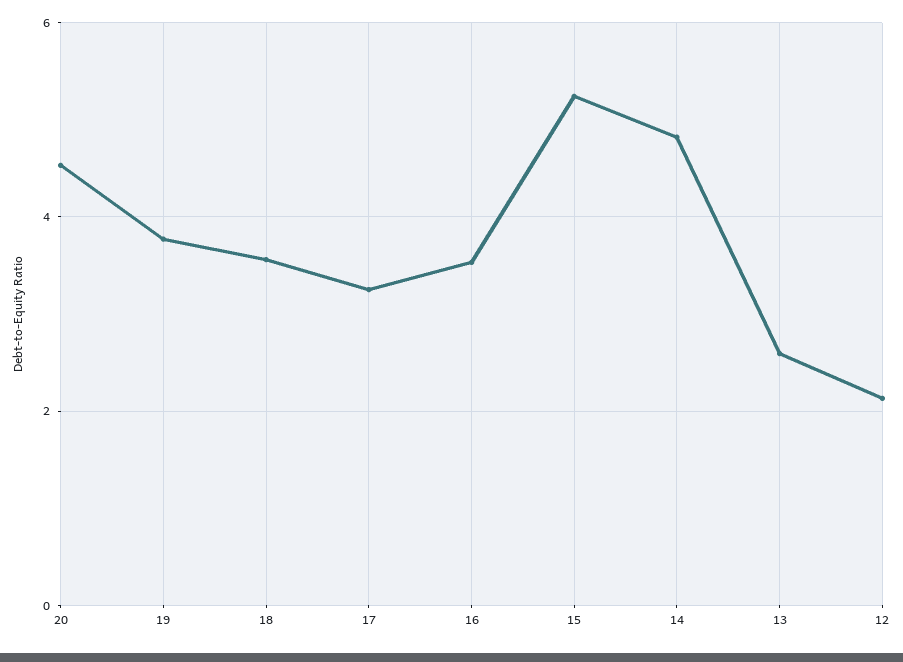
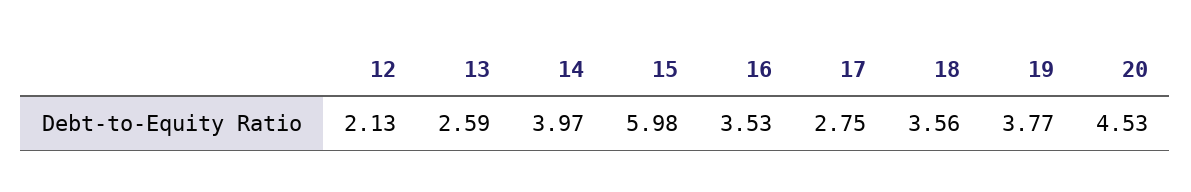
17: 3.2 -> 2.75
15: 5.2 -> 5.98
14: 4.8 -> 3.97

